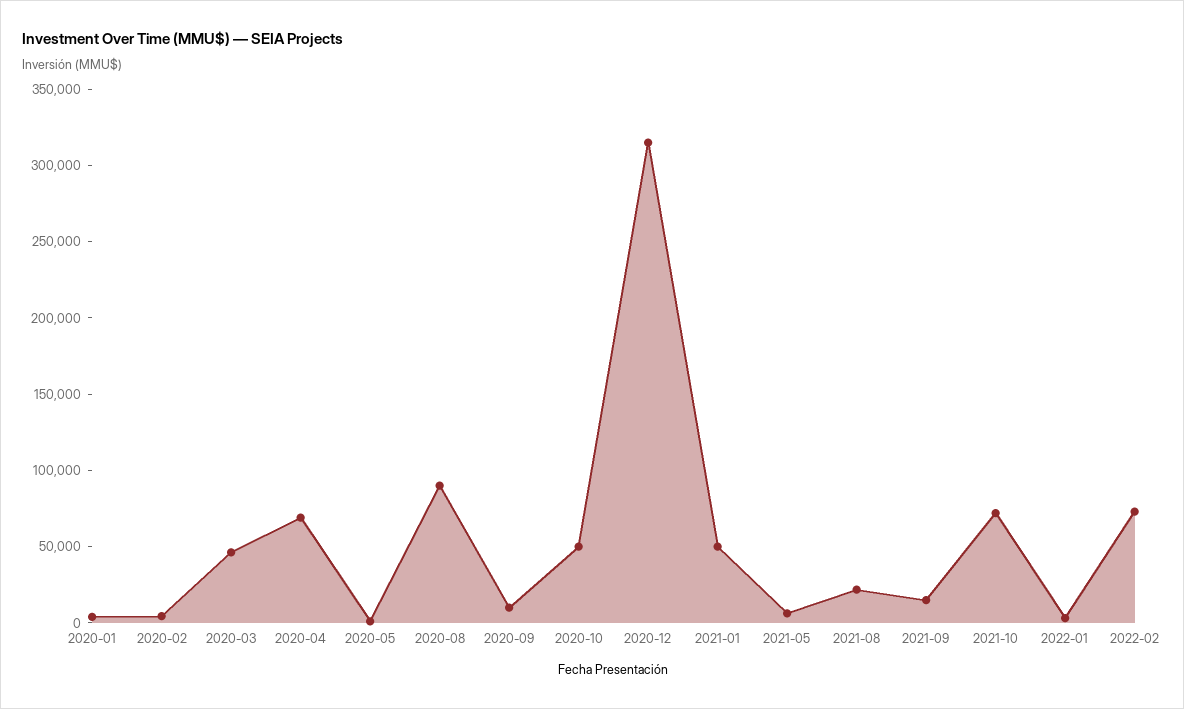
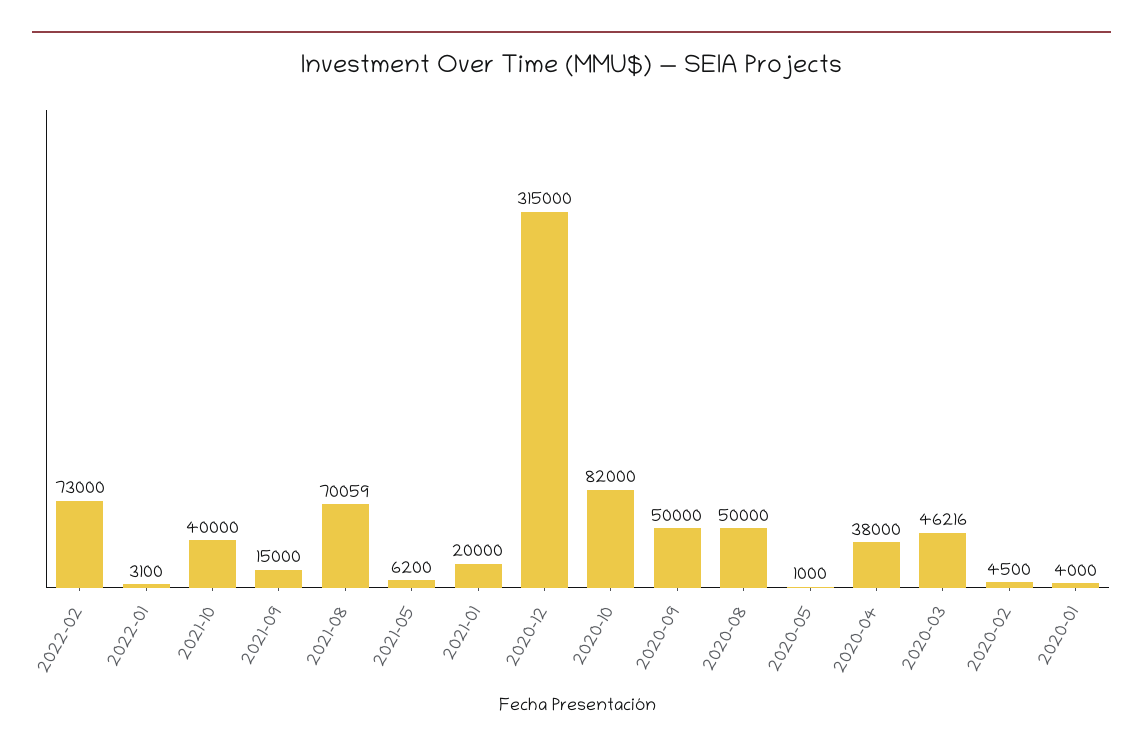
2020-04: 70000 -> 38000
2020-08: 90000 -> 50000
2020-09: 10000 -> 50000
2020-10: 50000 -> 82000
2021-01: 50000 -> 20000
2021-08: 20000 -> 70059
2021-10: 70000 -> 40000

